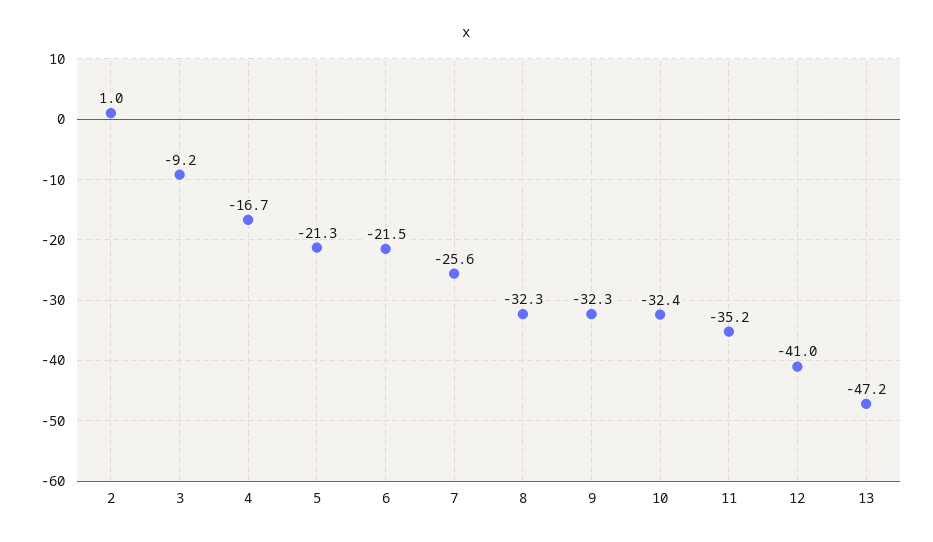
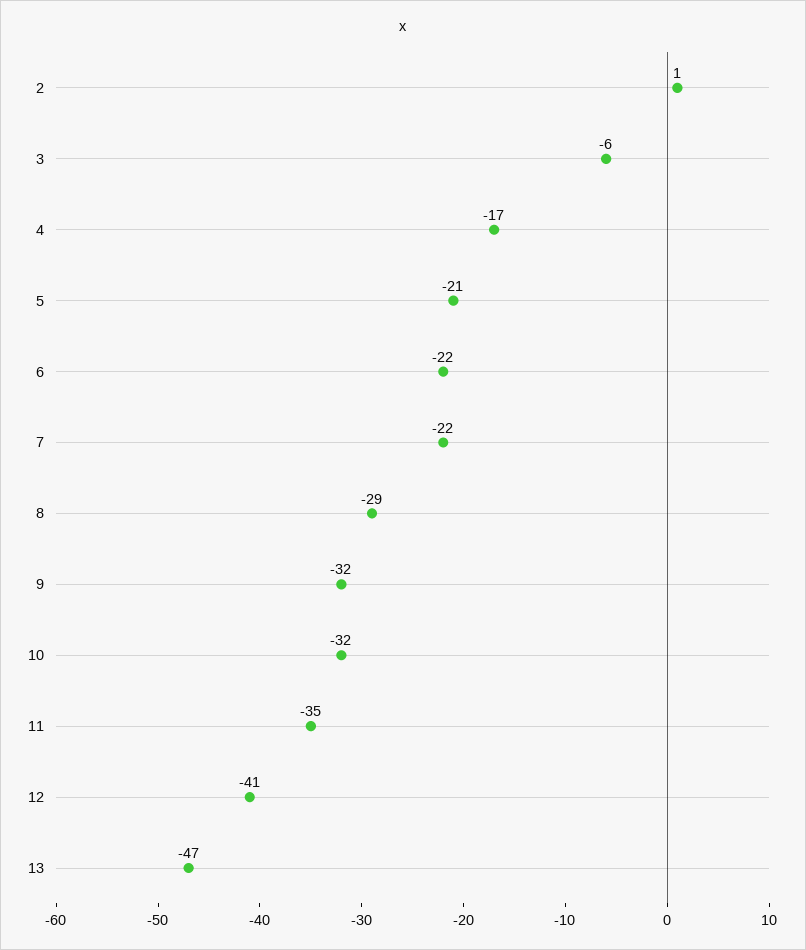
3: -9.2 -> -6
7: -25.6 -> -22
8: -32.3 -> -29

